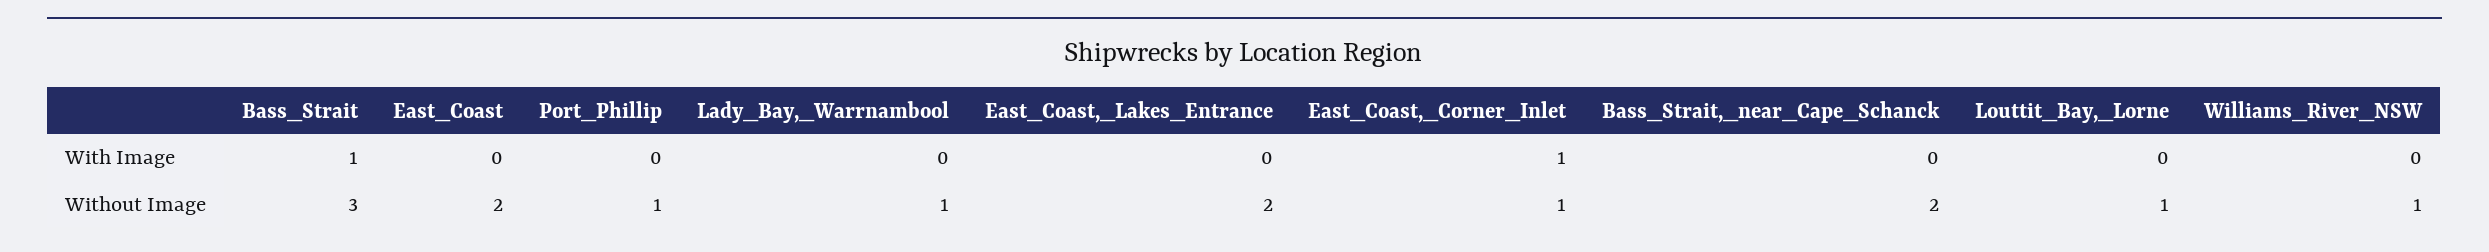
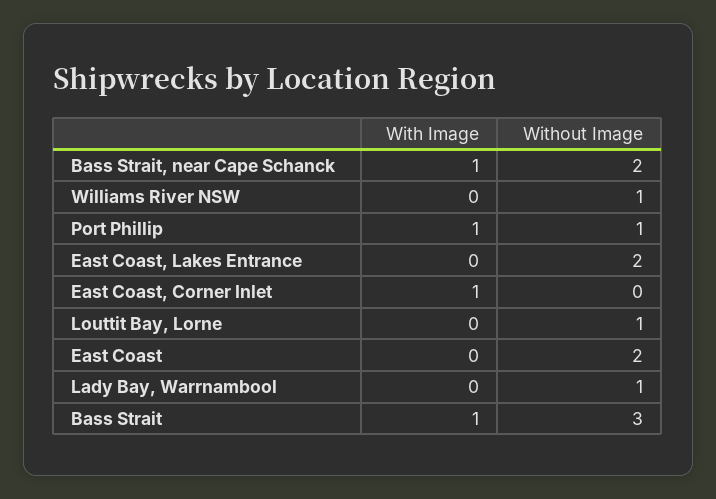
Port_Phillip, With Image: 0 -> 1
Bass_Strait,_near_Cape_Schanck, With Image: 0 -> 1
East_Coast,_Corner_Inlet, Without Image: 1 -> 0

